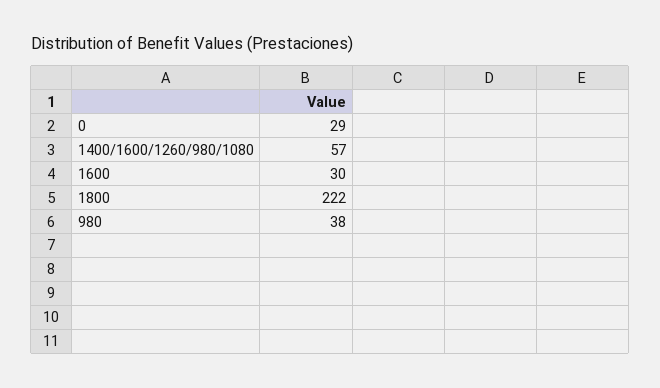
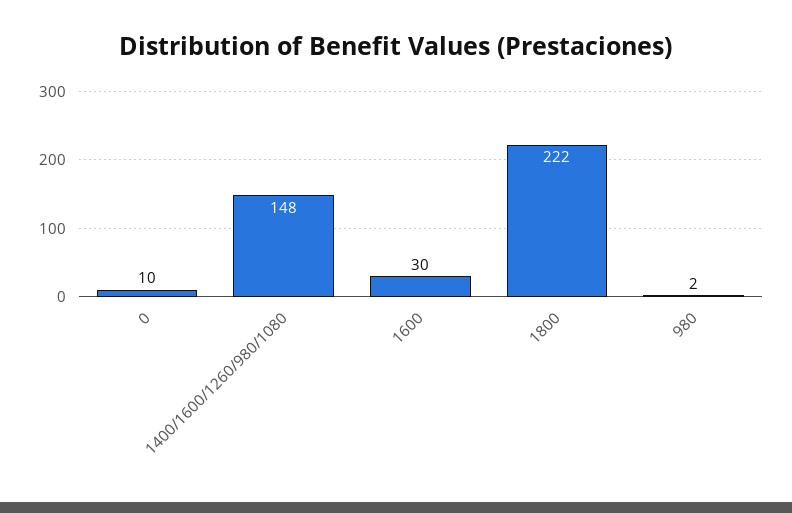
0: 29 -> 10
1400/1600/1260/980/1080: 57 -> 148
980: 38 -> 2

